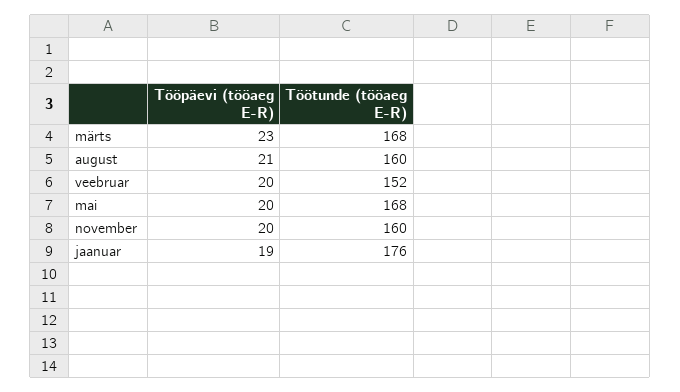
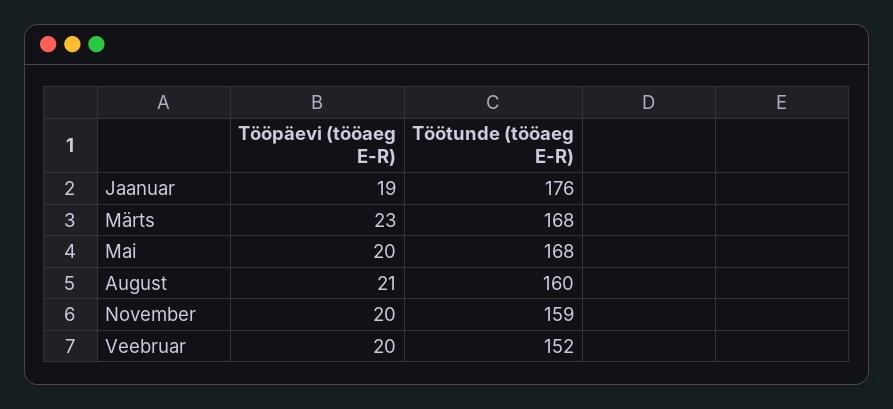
Töötunde (tööaeg E-R), november: 160 -> 159

